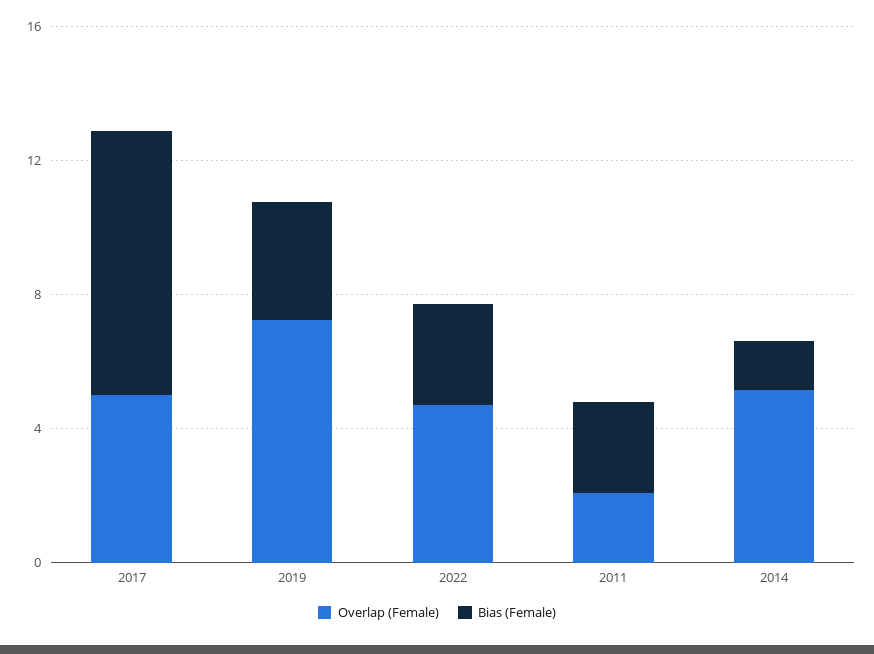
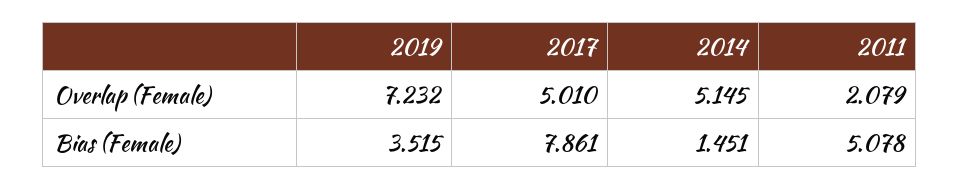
Overlap (Female), 2022: 5 -> none
Bias (Female), 2022: 3 -> none
Bias (Female), 2011: 3 -> 5.078

